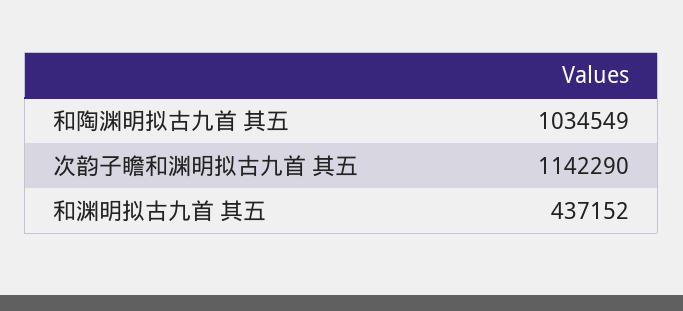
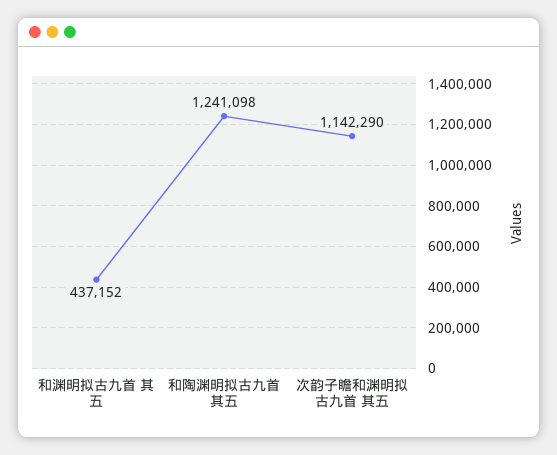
和陶渊明拟古九首 其五: 1034549 -> 1241098

